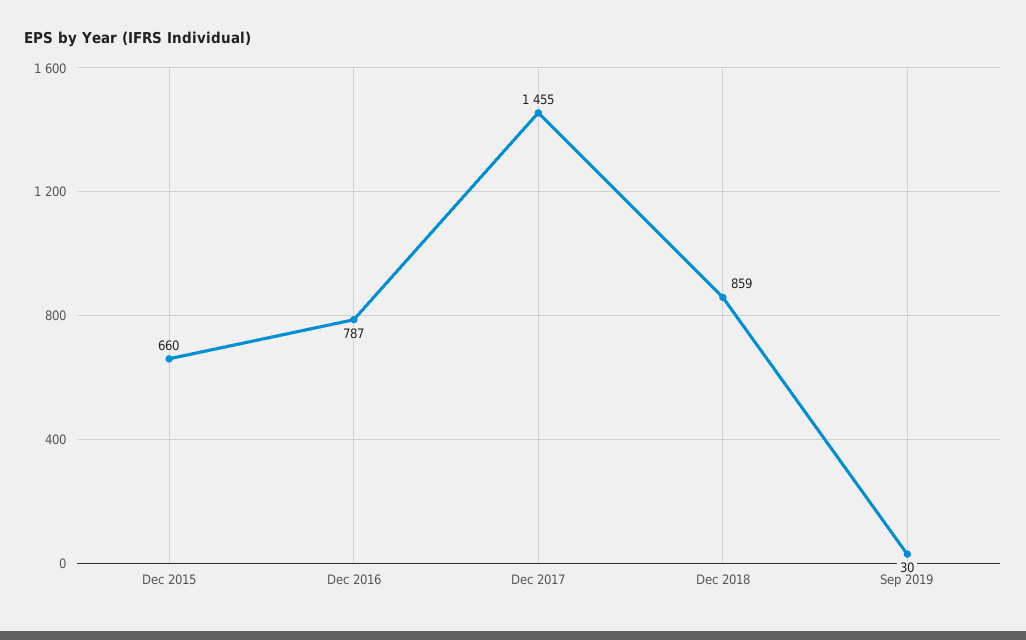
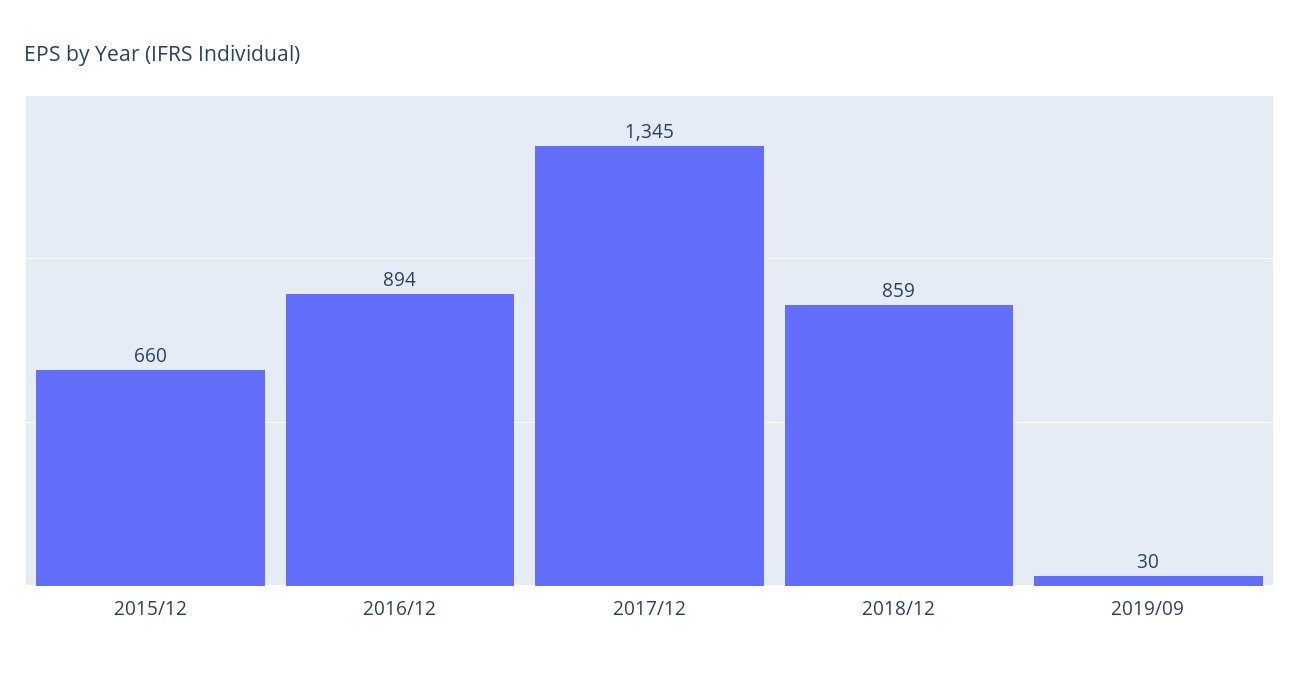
Dec 2016: 787 -> 894
Dec 2017: 1455 -> 1345

